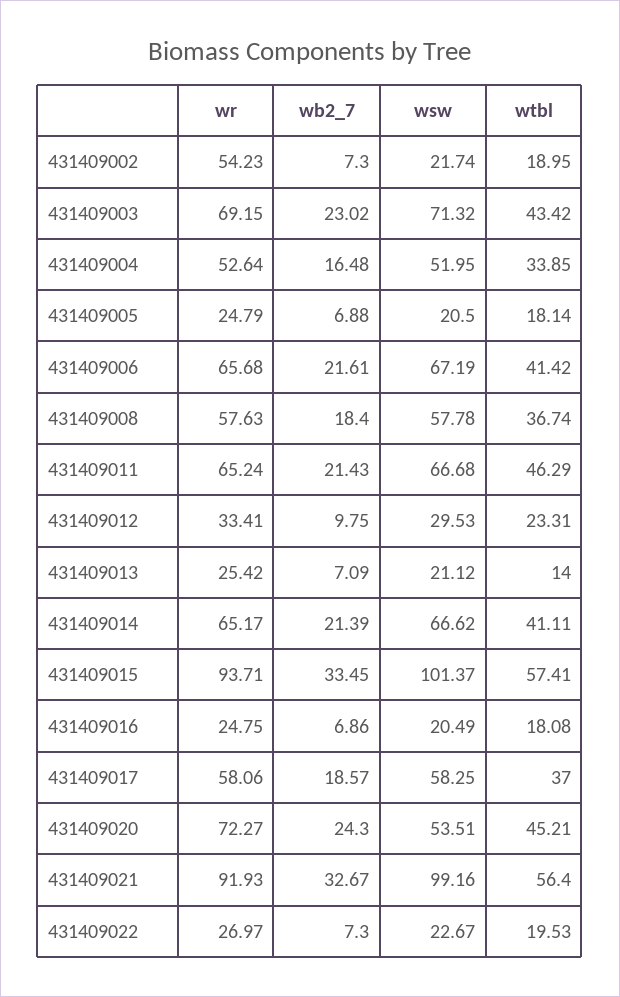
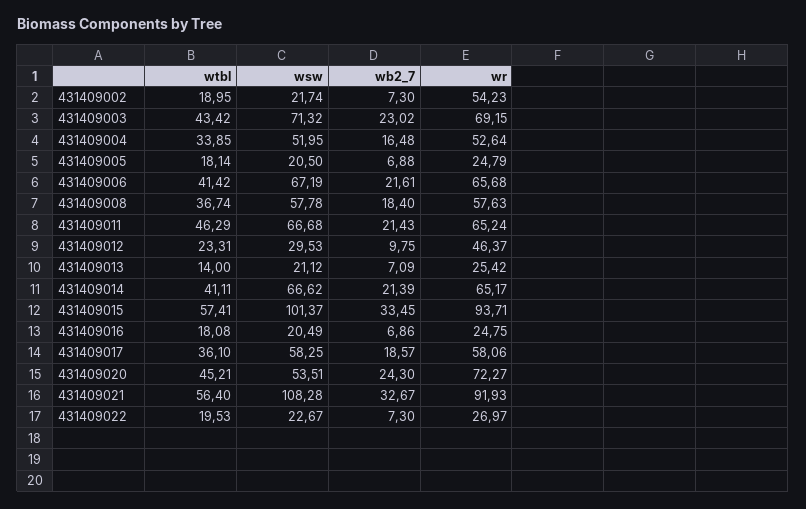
wr, 431409012: 33.41 -> 46.37
wtbl, 431409017: 37 -> 36.1
wsw, 431409021: 99.16 -> 108.28

